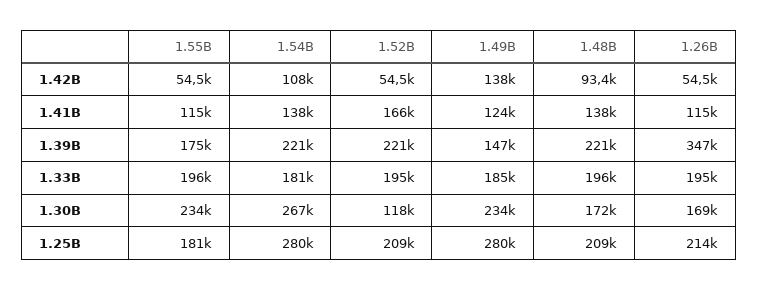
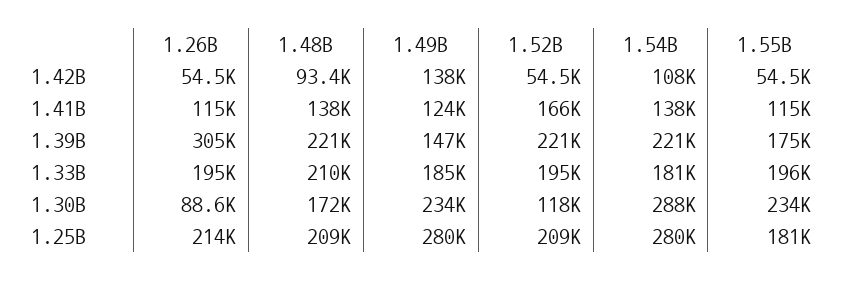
1.26B, 1.39B: 347000 -> 305000
1.48B, 1.33B: 196000 -> 210000
1.54B, 1.30B: 267000 -> 288000
1.26B, 1.30B: 169000 -> 88600

